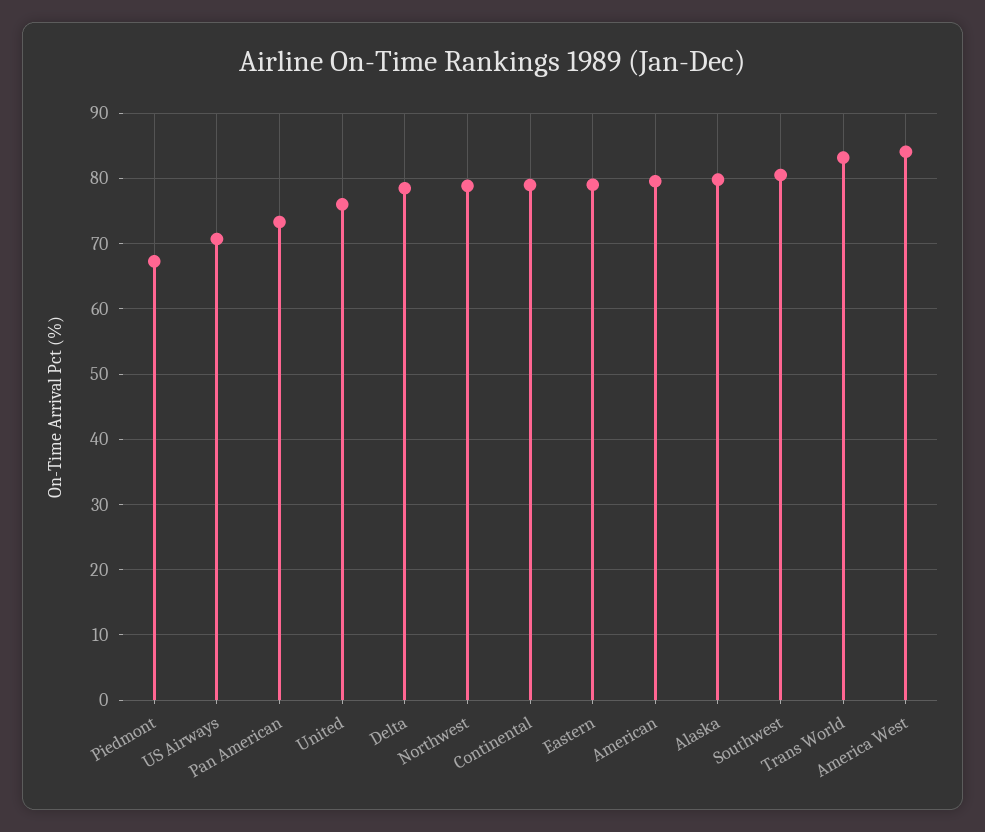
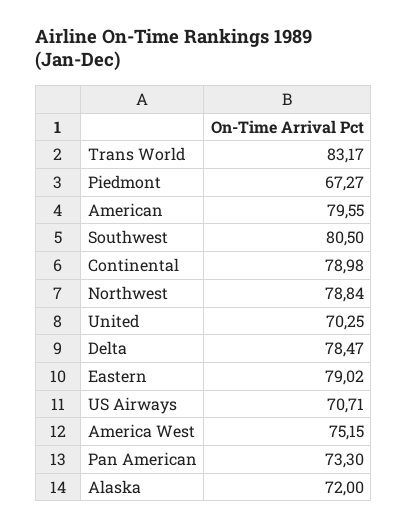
United: 76 -> 70.25
Alaska: 80 -> 72
America West: 84 -> 75.15

